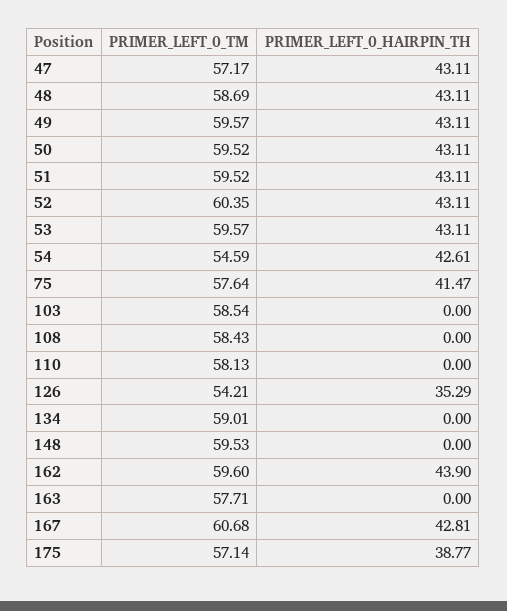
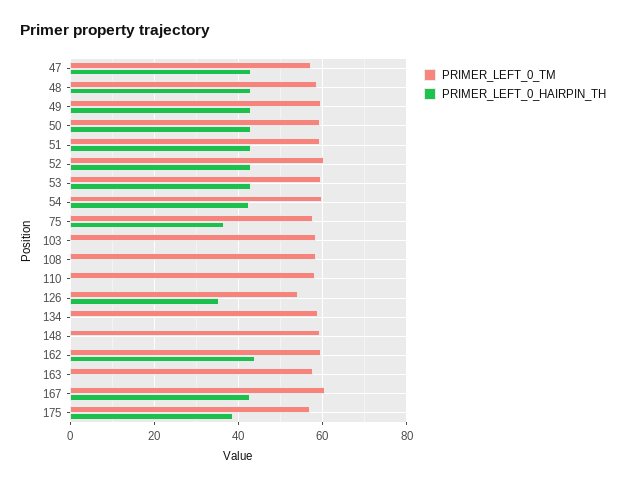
PRIMER_LEFT_0_TM, 54: 54.59 -> 60
PRIMER_LEFT_0_HAIRPIN_TH, 75: 41.47 -> 36

